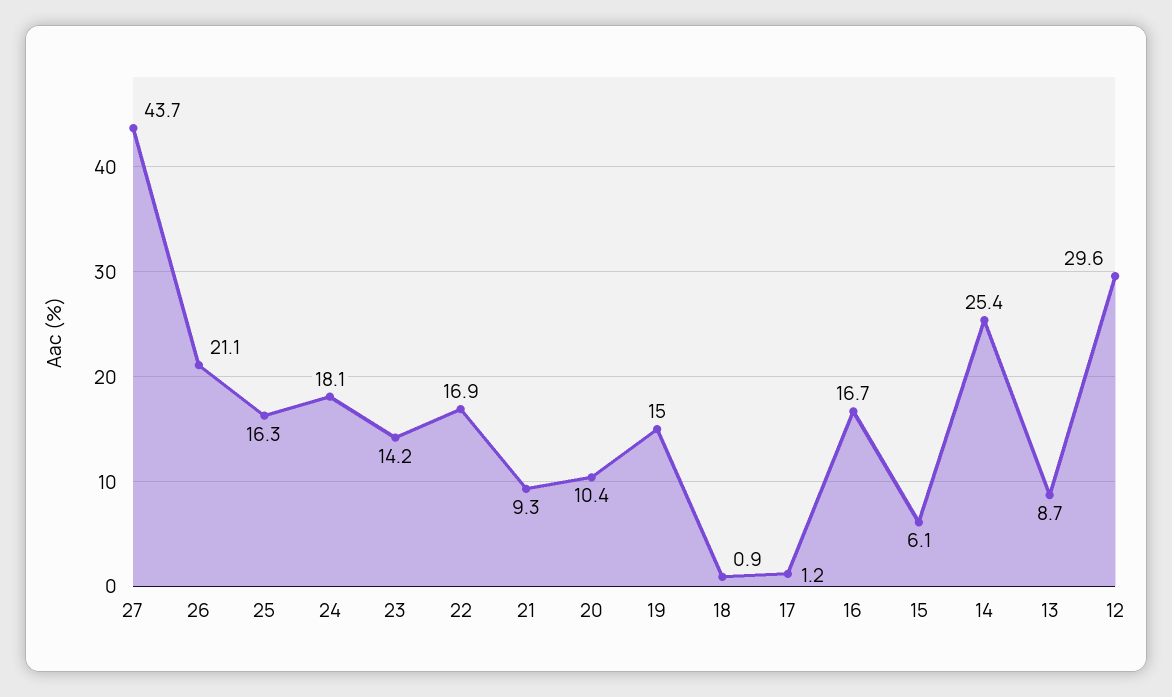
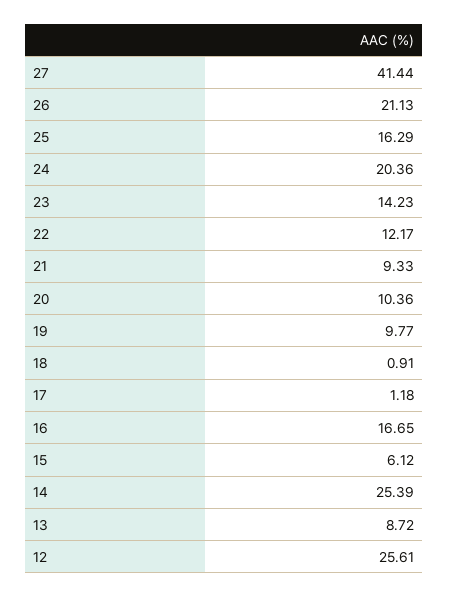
27: 43.7 -> 41.44
24: 18.1 -> 20.36
22: 16.9 -> 12.17
19: 15 -> 9.77
12: 29.6 -> 25.61

